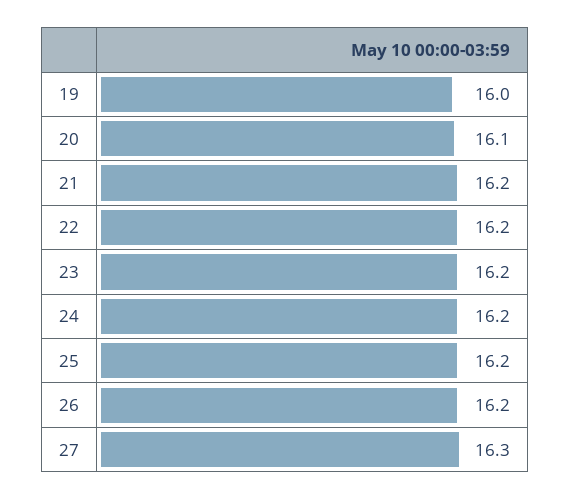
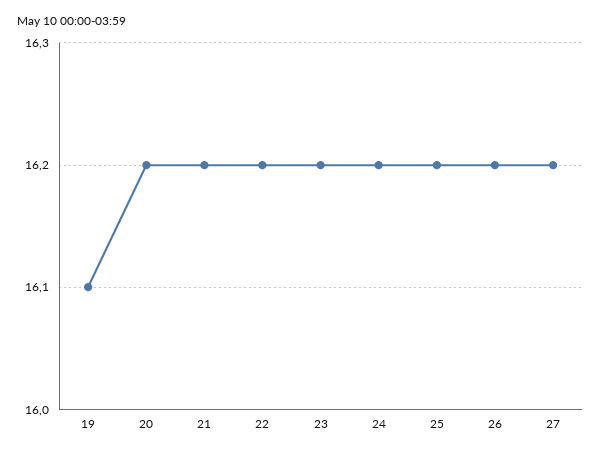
19: 16 -> 16.1
20: 16.1 -> 16.2
27: 16.3 -> 16.2

